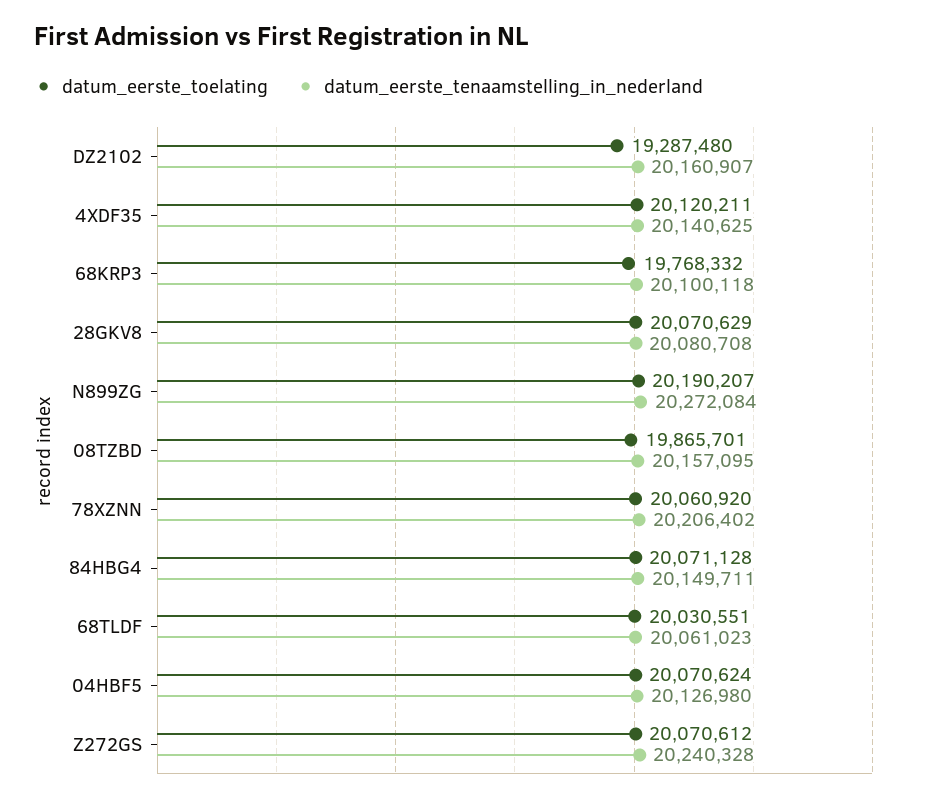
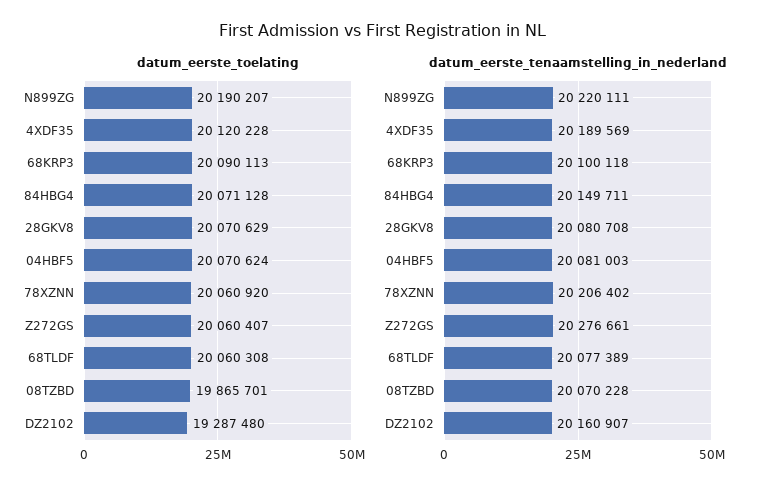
datum_eerste_toelating, 4XDF35: 20120211 -> 20120228
datum_eerste_tenaamstelling_in_nederland, 4XDF35: 20140625 -> 20189569
datum_eerste_toelating, 68KRP3: 19768332 -> 20090113
datum_eerste_tenaamstelling_in_nederland, N899ZG: 20272084 -> 20220111
datum_eerste_tenaamstelling_in_nederland, 08TZBD: 20157095 -> 20070228
datum_eerste_toelating, 68TLDF: 20030551 -> 20060308
datum_eerste_tenaamstelling_in_nederland, 68TLDF: 20061023 -> 20077389
datum_eerste_tenaamstelling_in_nederland, 04HBF5: 20126980 -> 20081003
datum_eerste_toelating, Z272GS: 20070612 -> 20060407
datum_eerste_tenaamstelling_in_nederland, Z272GS: 20240328 -> 20276661

